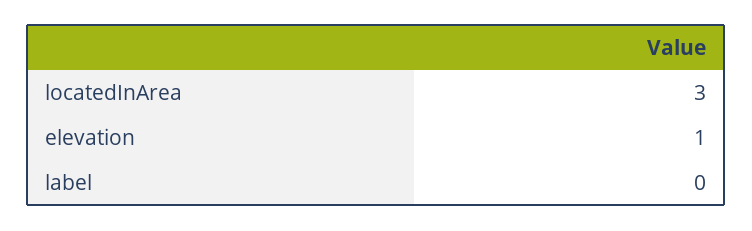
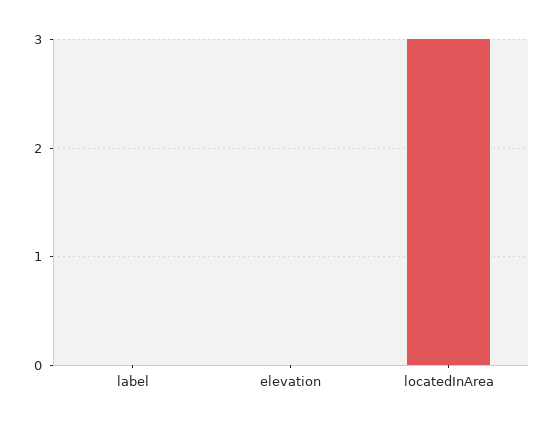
elevation: 1 -> 0

